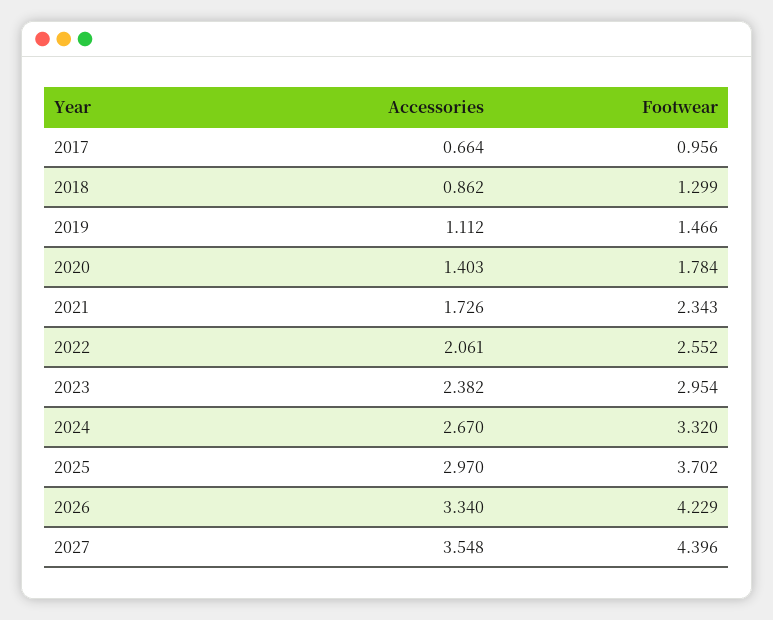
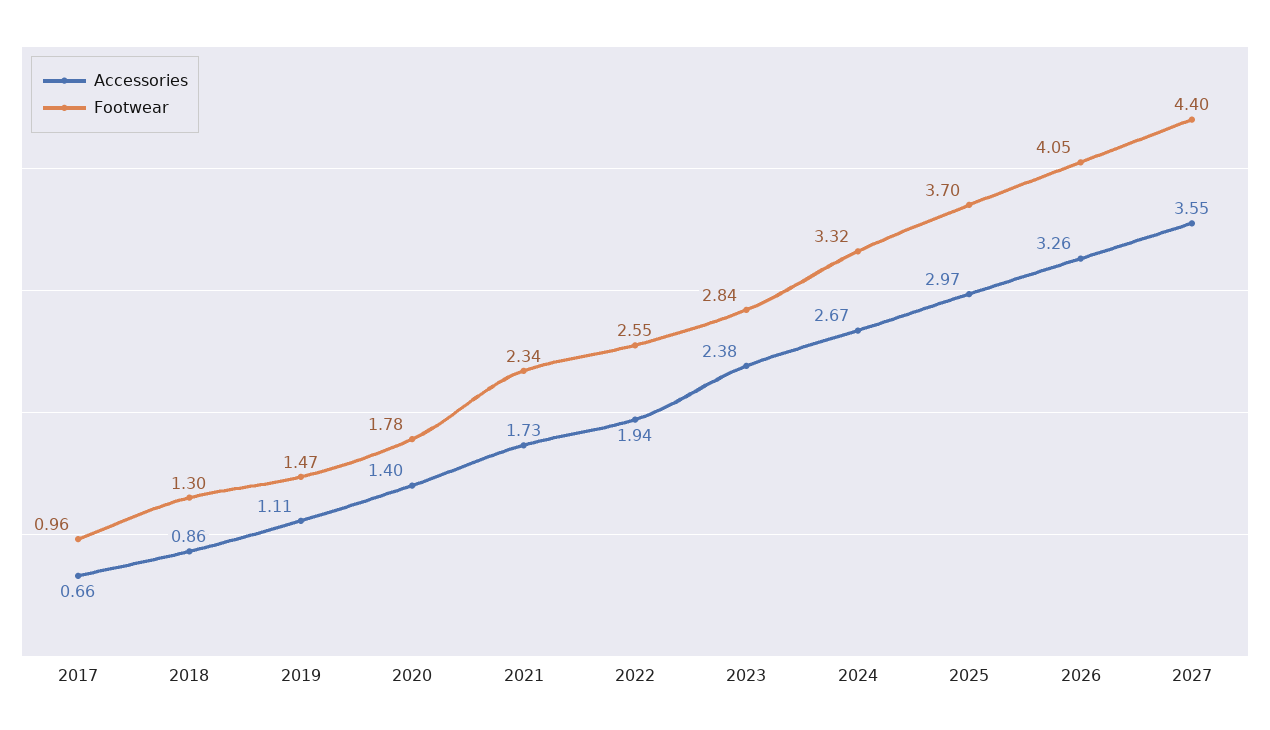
Accessories, 2022: 2.061 -> 1.94
Footwear, 2023: 2.954 -> 2.84
Accessories, 2026: 3.34 -> 3.26
Footwear, 2026: 4.229 -> 4.05

